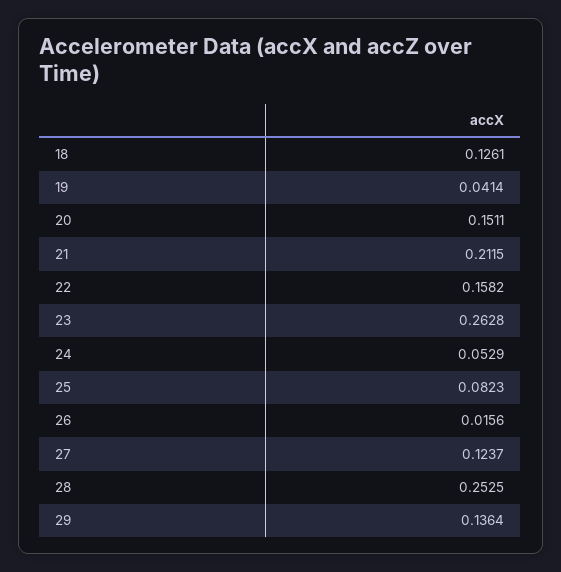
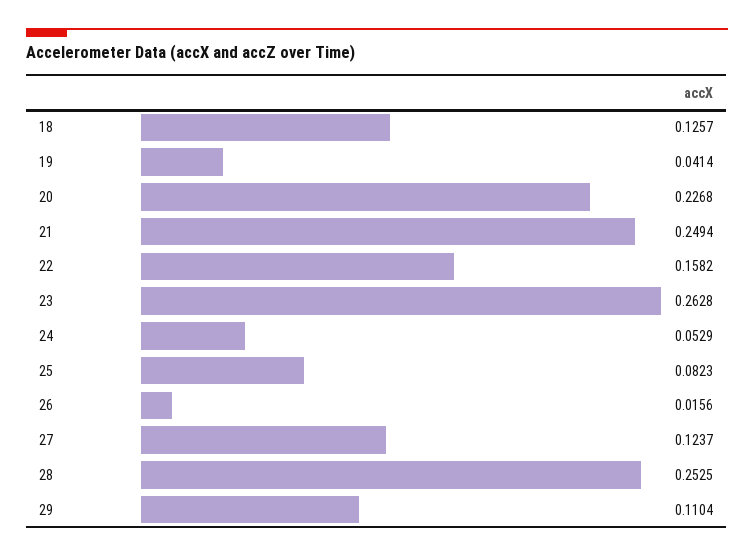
18: 0.1261 -> 0.1257
20: 0.1511 -> 0.2268
21: 0.2115 -> 0.2494
29: 0.1364 -> 0.1104

